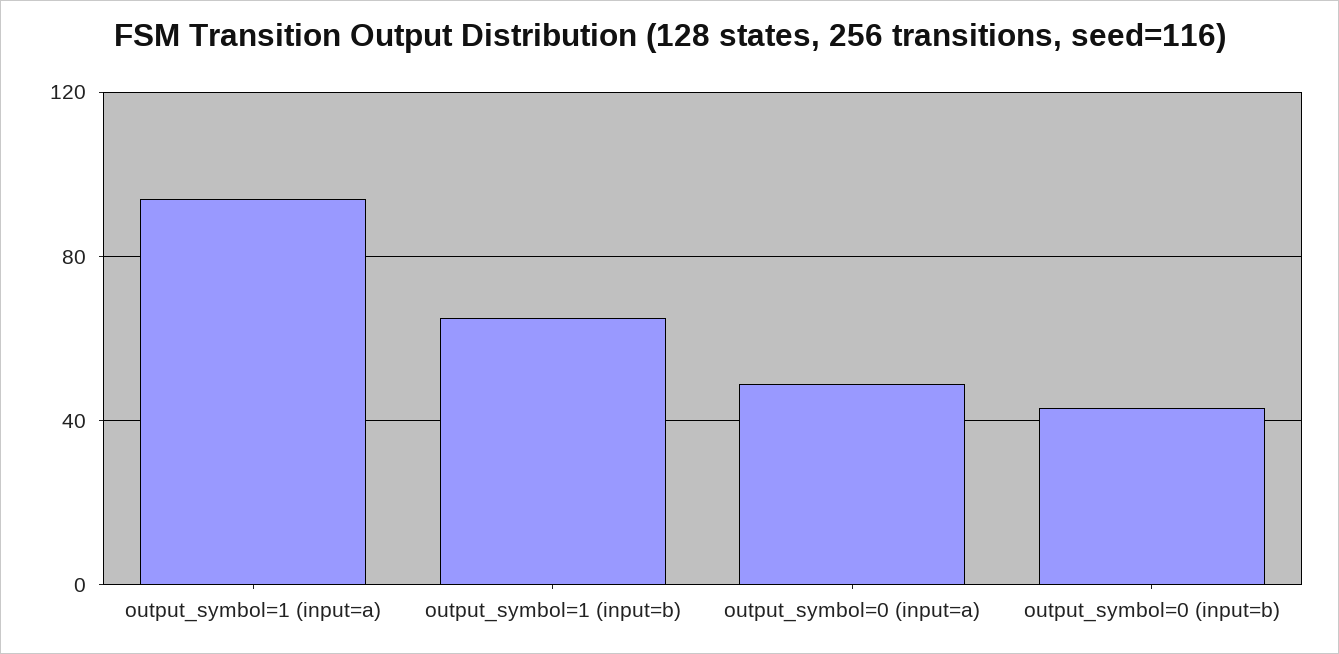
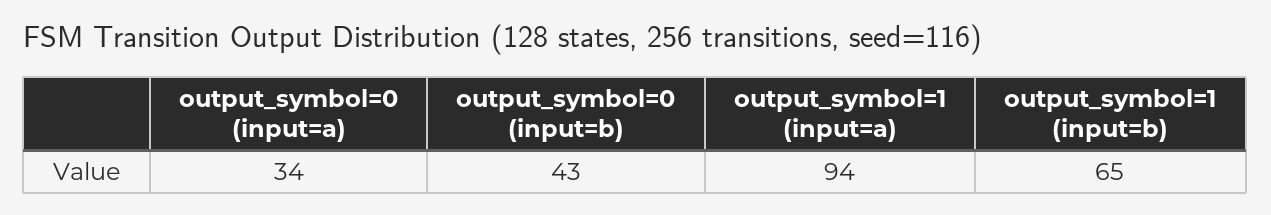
output_symbol=0 (input=a): 50 -> 34

